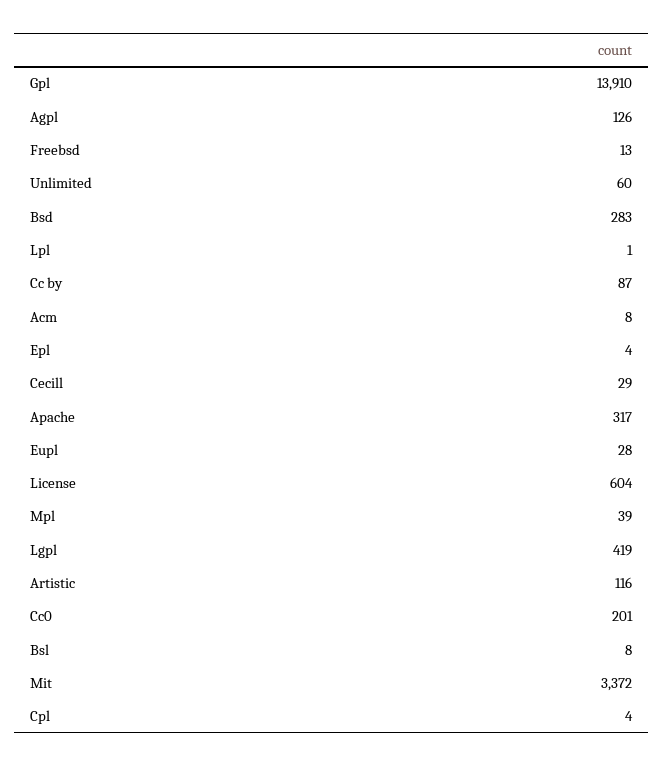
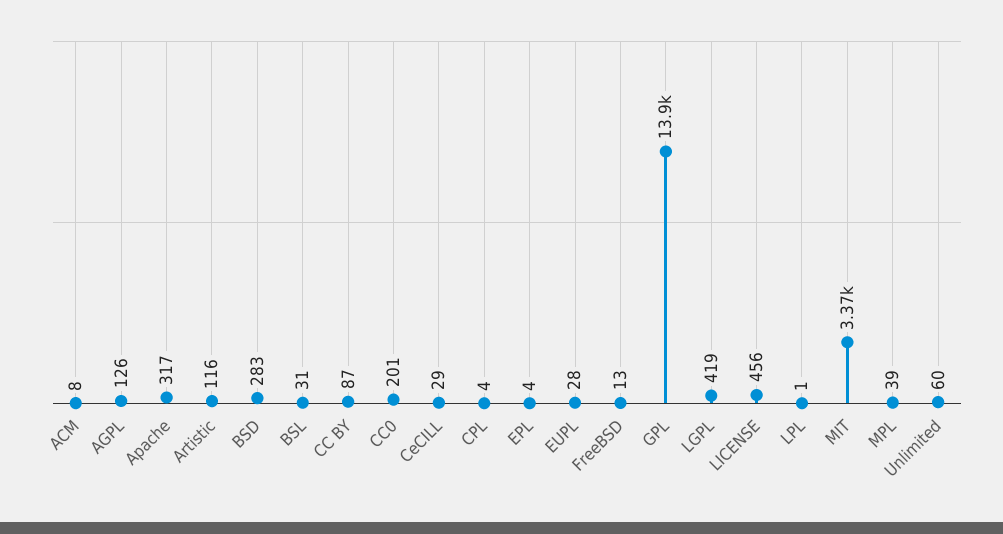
License: 604 -> 456
Bsl: 8 -> 31

